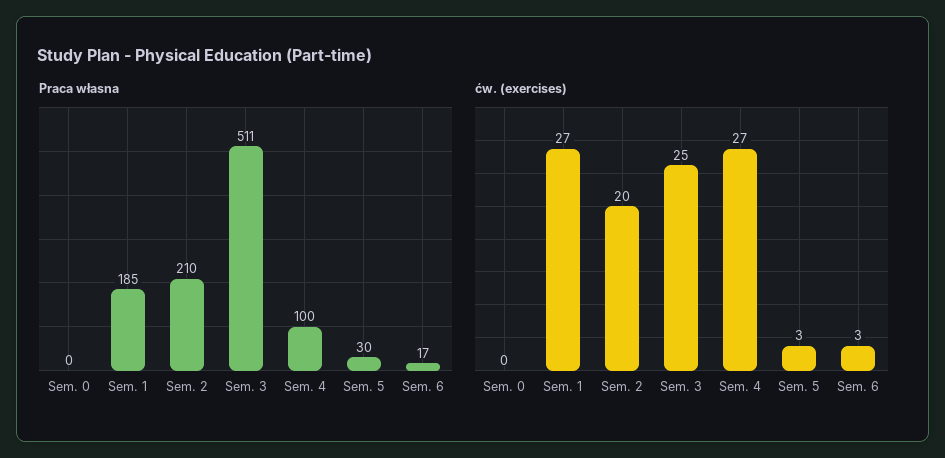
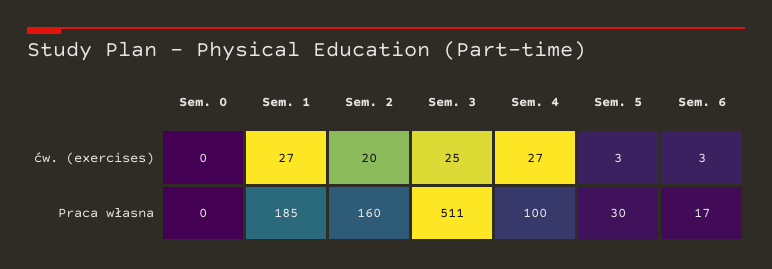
Praca własna, Sem. 2: 210 -> 160

